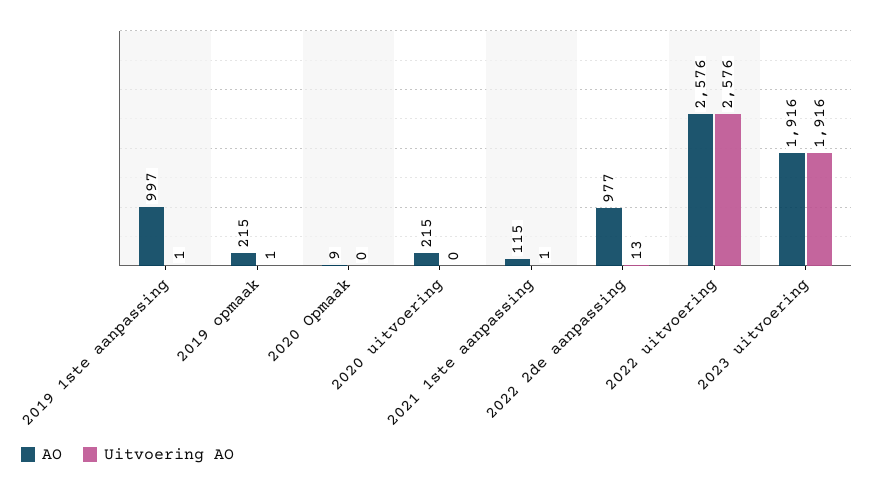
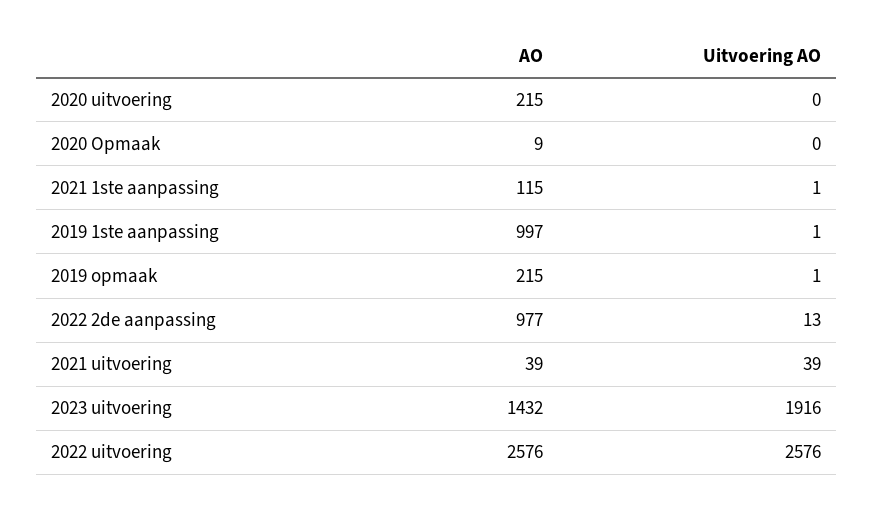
AO, 2023 uitvoering: 1916 -> 1432
AO, 2021 uitvoering: none -> 39
Uitvoering AO, 2021 uitvoering: none -> 39

